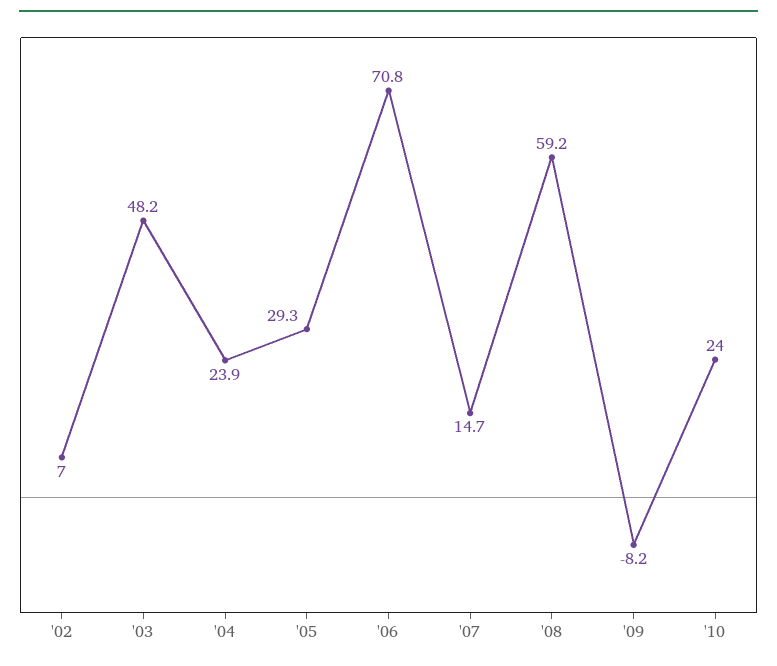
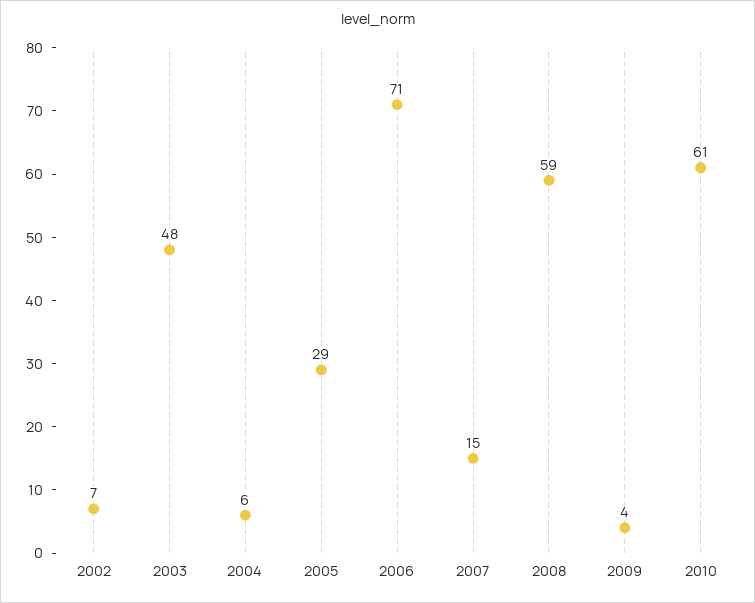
'04: 23.9 -> 6
'09: -8.2 -> 4
'10: 24 -> 61

